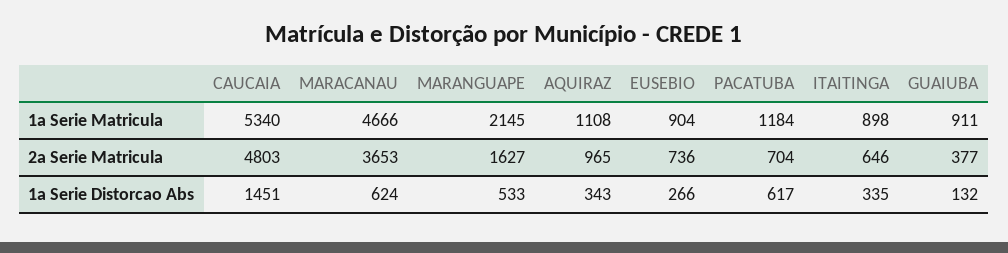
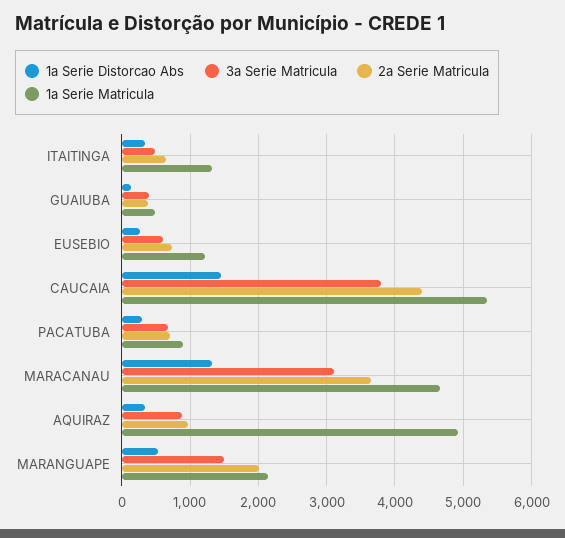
1a Serie Matricula, AQUIRAZ: 1108 -> 4900
1a Serie Matricula, EUSEBIO: 904 -> 1200
1a Serie Matricula, PACATUBA: 1184 -> 900
1a Serie Matricula, ITAITINGA: 898 -> 1300
1a Serie Matricula, GUAIUBA: 911 -> 500
2a Serie Matricula, CAUCAIA: 4803 -> 4400
2a Serie Matricula, MARANGUAPE: 1627 -> 2000
1a Serie Distorcao Abs, MARACANAU: 624 -> 1300
1a Serie Distorcao Abs, PACATUBA: 617 -> 300
3a Serie Matricula, ITAITINGA: none -> 500
3a Serie Matricula, GUAIUBA: none -> 400
3a Serie Matricula, EUSEBIO: none -> 600
3a Serie Matricula, CAUCAIA: none -> 3800
3a Serie Matricula, PACATUBA: none -> 700
3a Serie Matricula, MARACANAU: none -> 3100
3a Serie Matricula, AQUIRAZ: none -> 900
3a Serie Matricula, MARANGUAPE: none -> 1500

